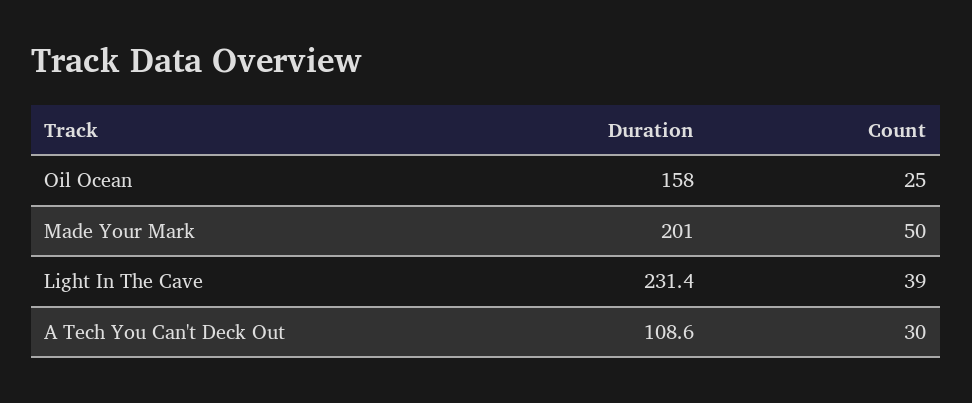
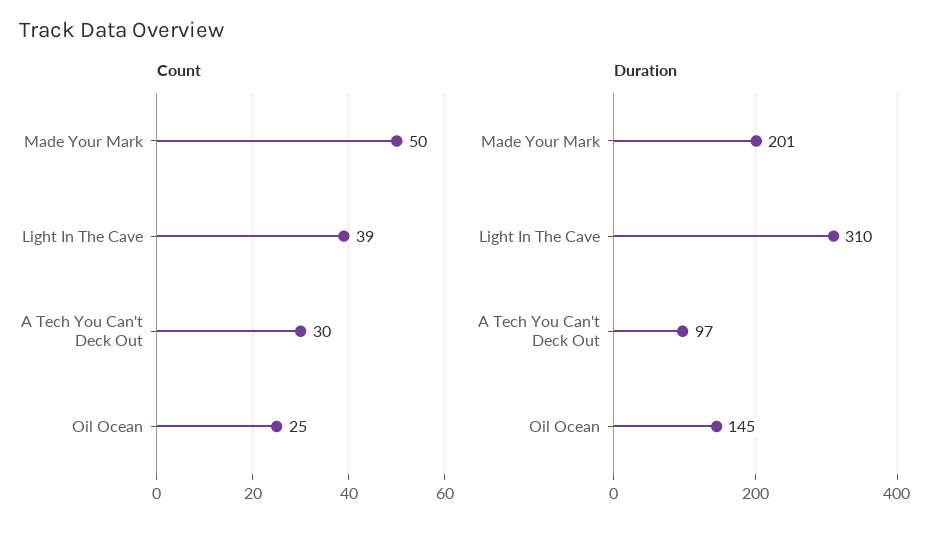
Duration, Oil Ocean: 158 -> 145
Duration, Light In The Cave: 231.4 -> 310
Duration, A Tech You Can't Deck Out: 108.6 -> 97

